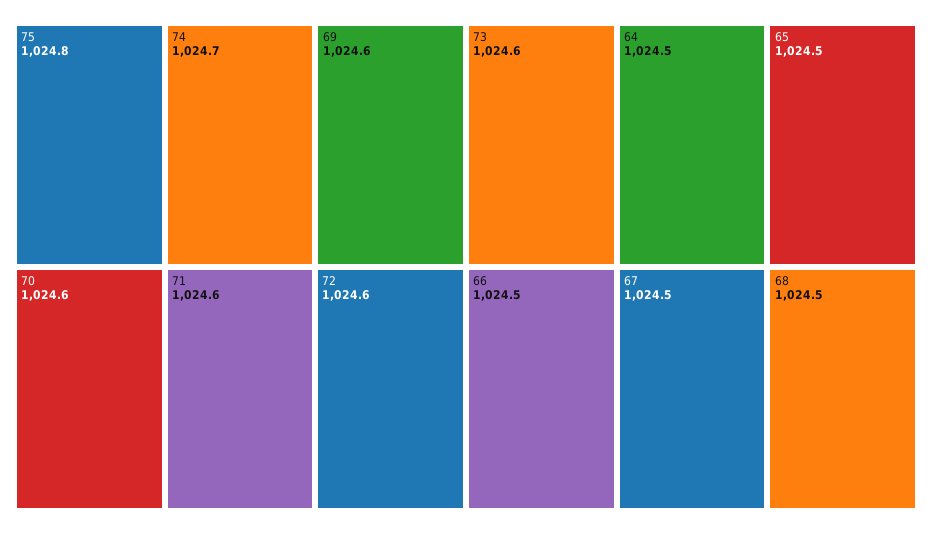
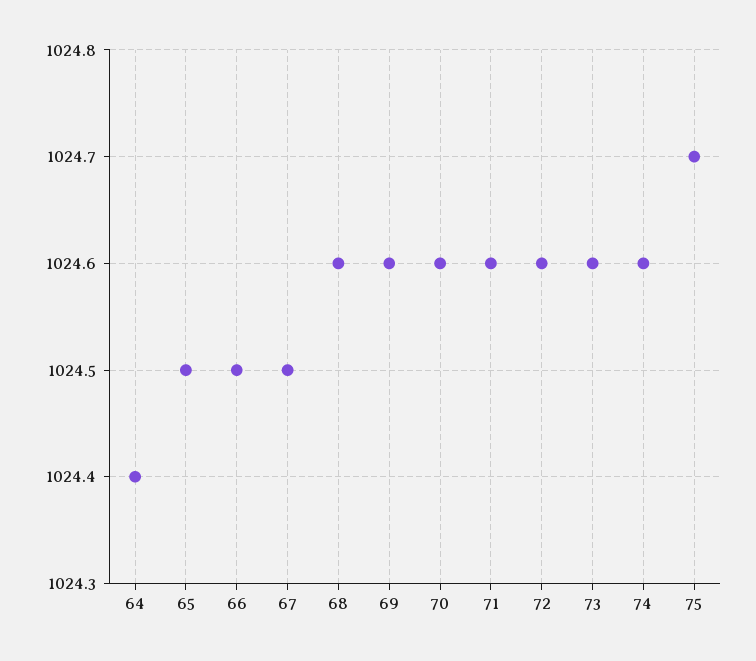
75: 1024.8 -> 1024.7
74: 1024.7 -> 1024.6
64: 1024.5 -> 1024.4
68: 1024.5 -> 1024.6

